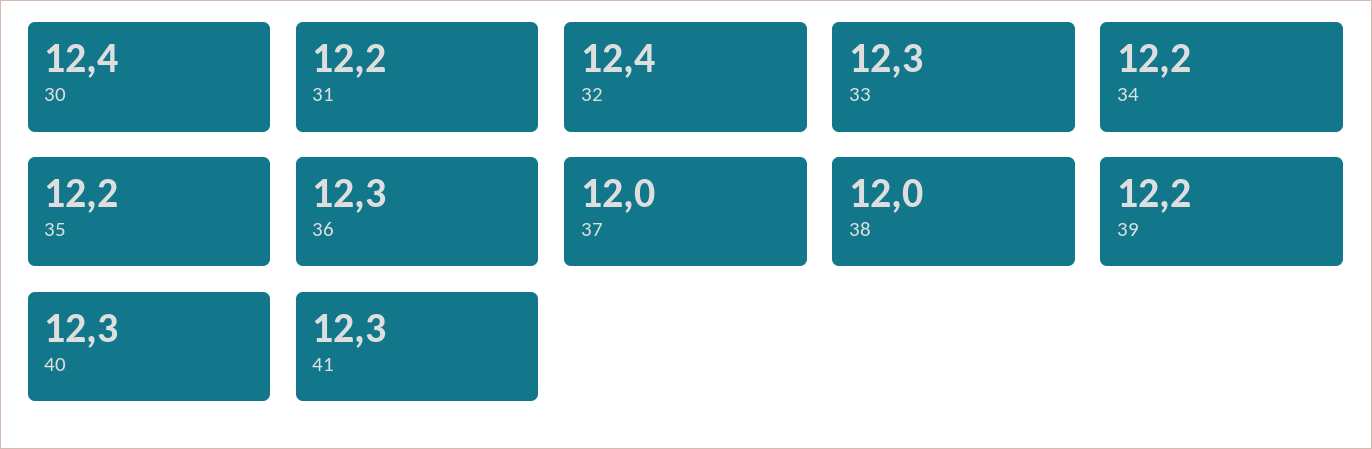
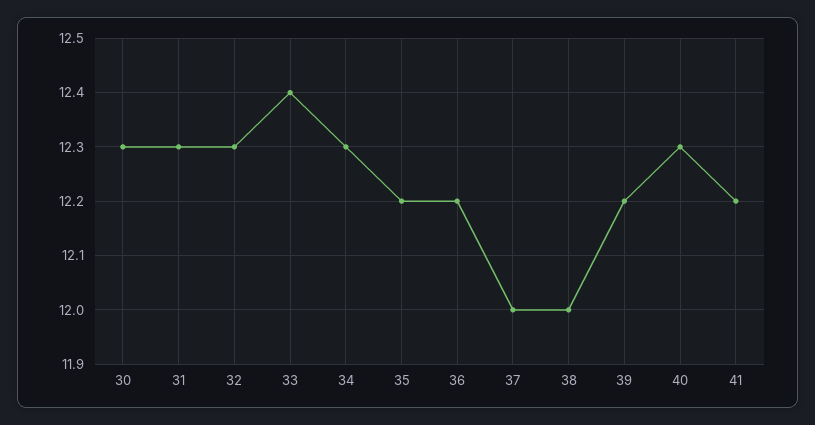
30: 12.4 -> 12.3
31: 12.2 -> 12.3
32: 12.4 -> 12.3
33: 12.3 -> 12.4
34: 12.2 -> 12.3
36: 12.3 -> 12.2
41: 12.3 -> 12.2

